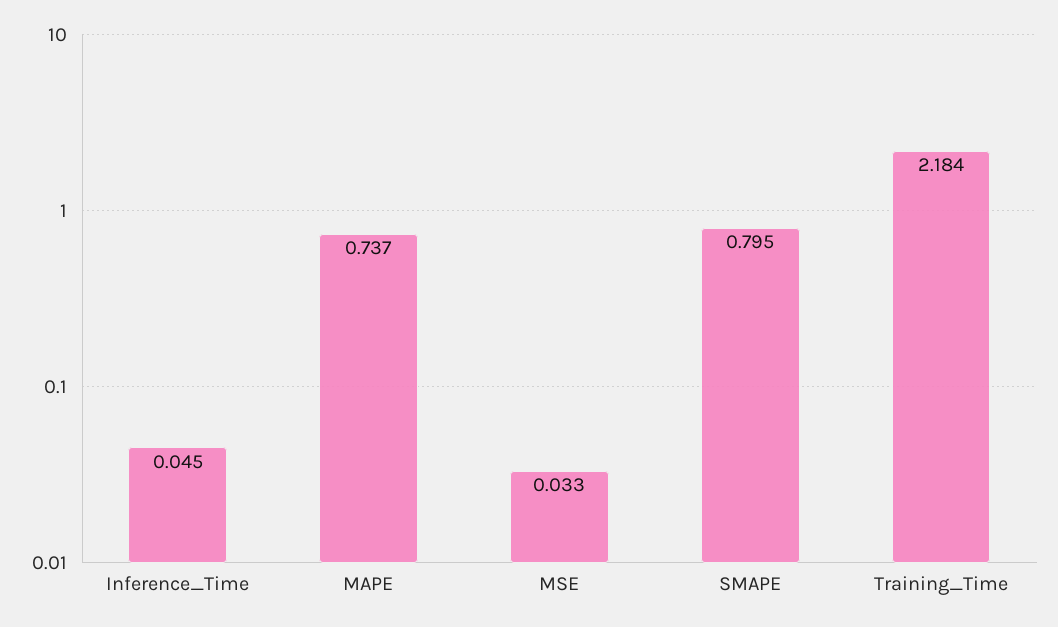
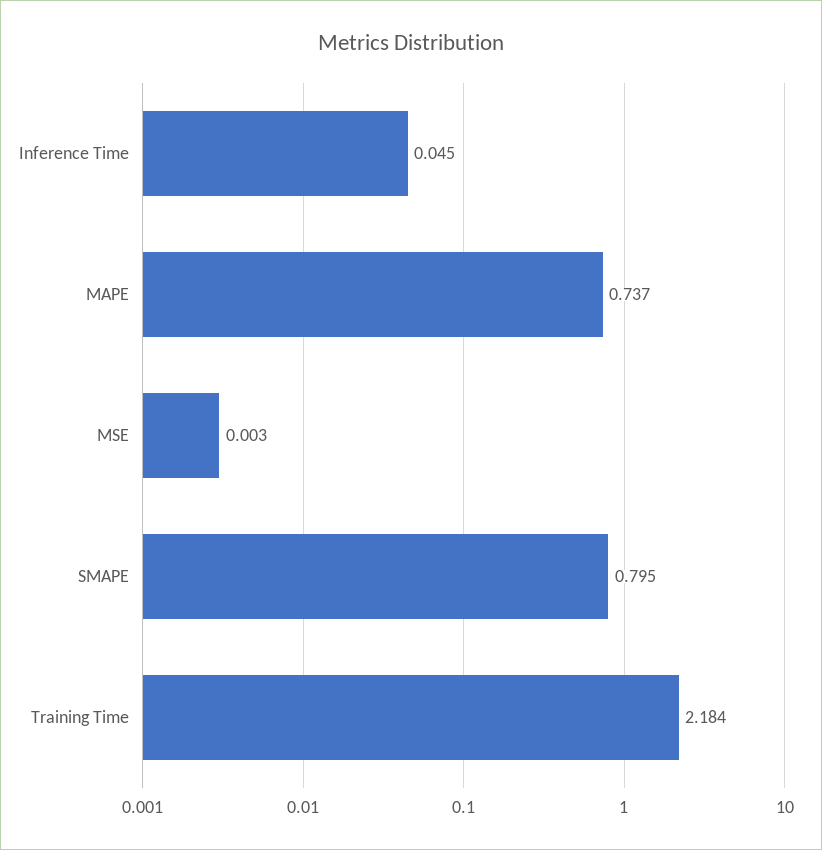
MSE: 0.033 -> 0.003

